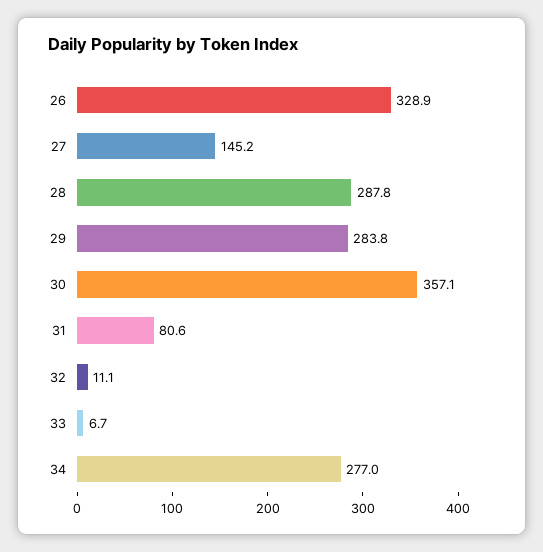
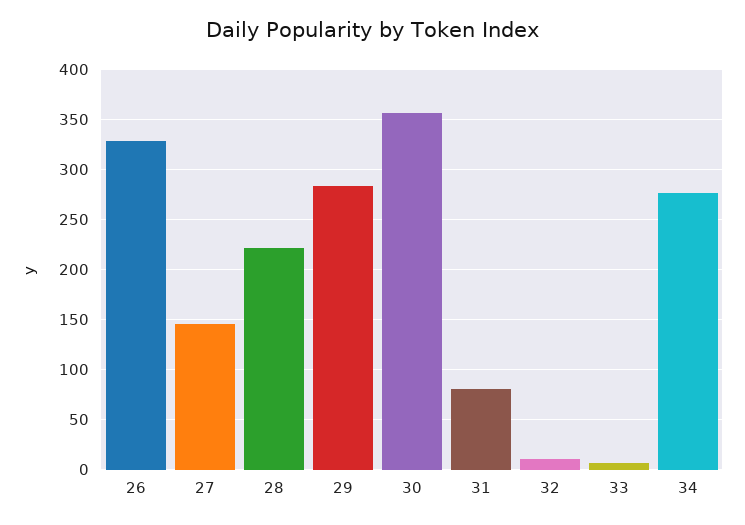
28: 287.8 -> 220

